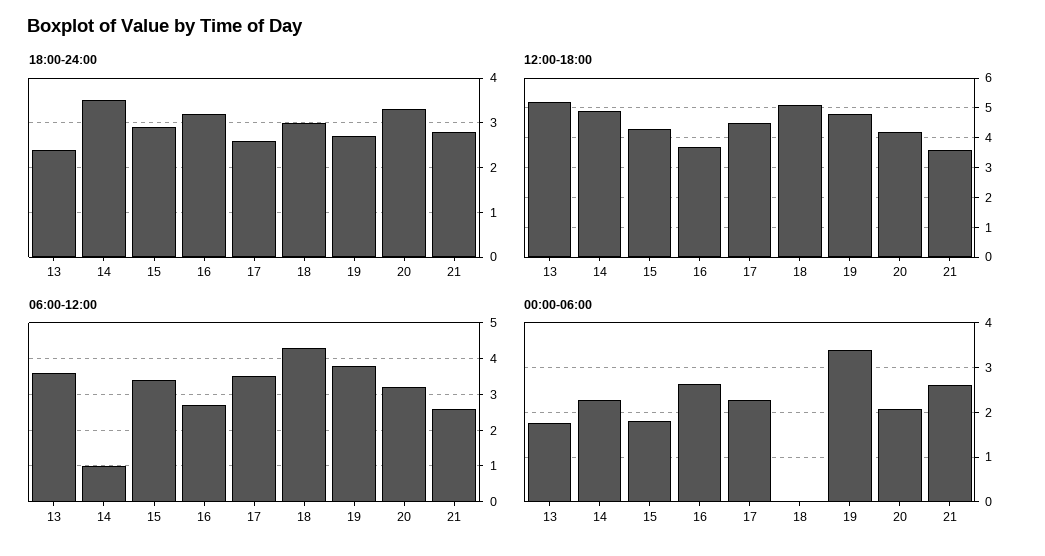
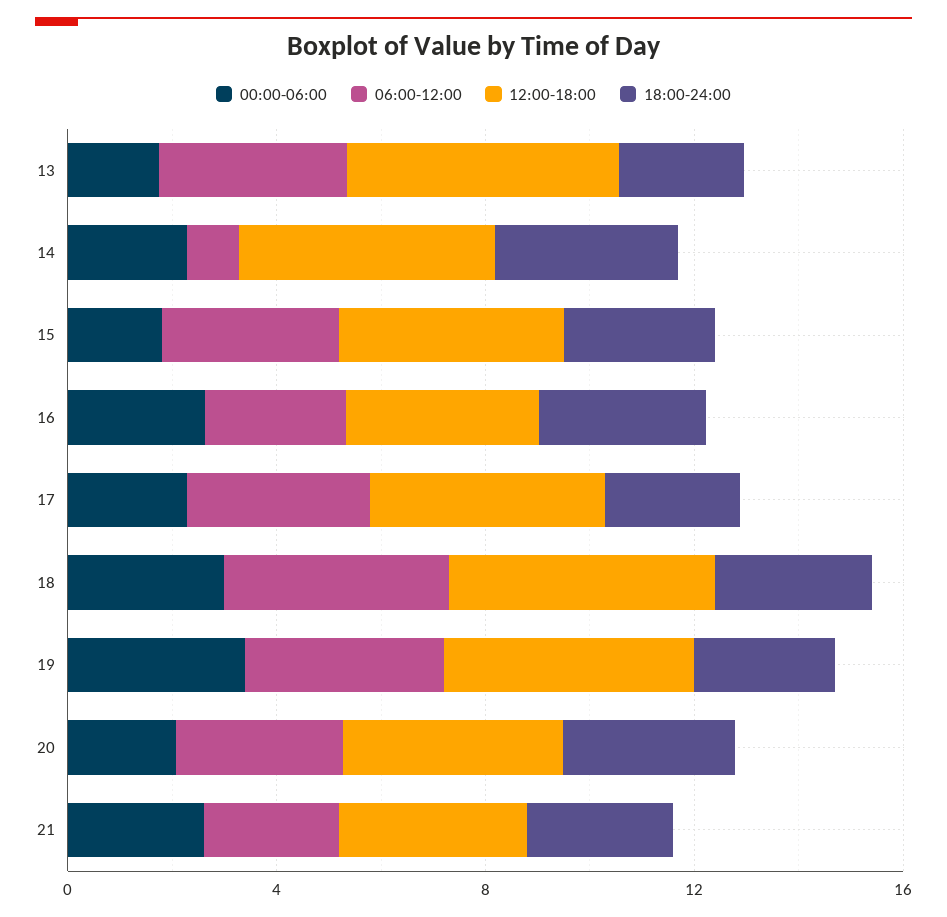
00:00-06:00, 18: 0 -> 3

